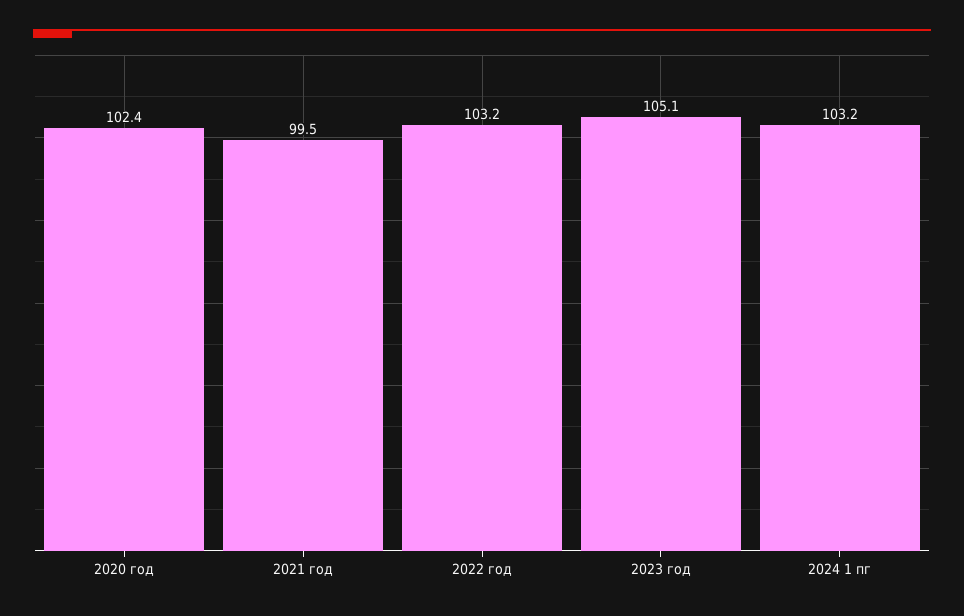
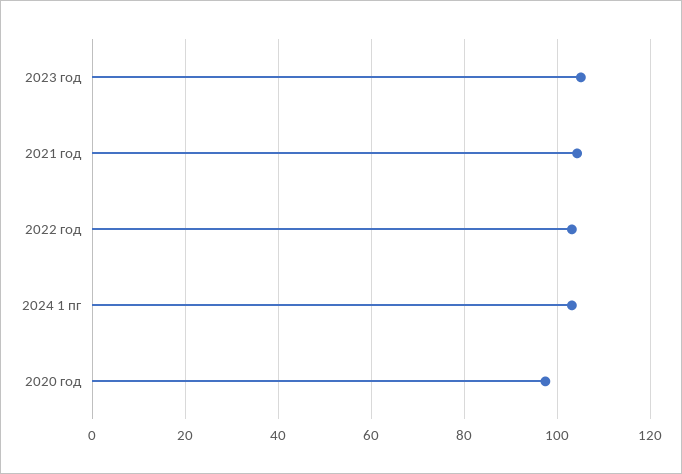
2020 год: 102.4 -> 98
2021 год: 99.5 -> 104

